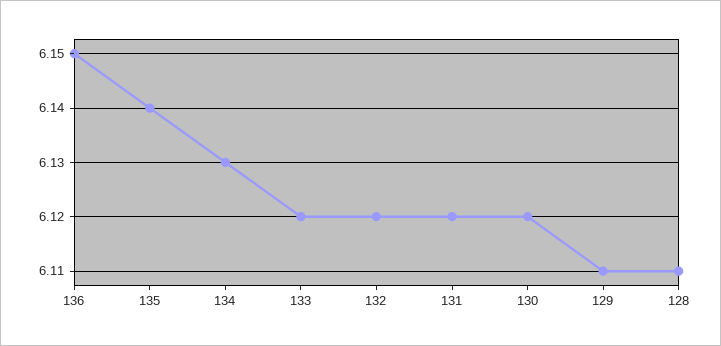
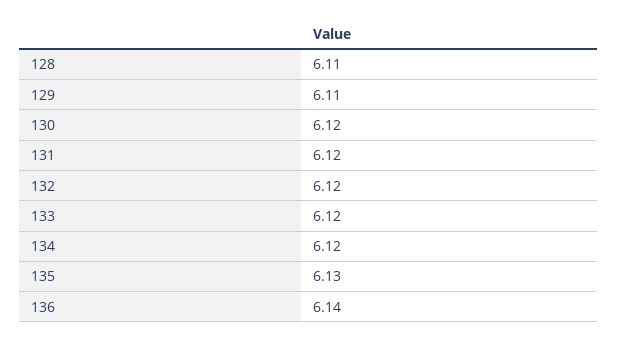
136: 6.15 -> 6.14
135: 6.14 -> 6.13
134: 6.13 -> 6.12

